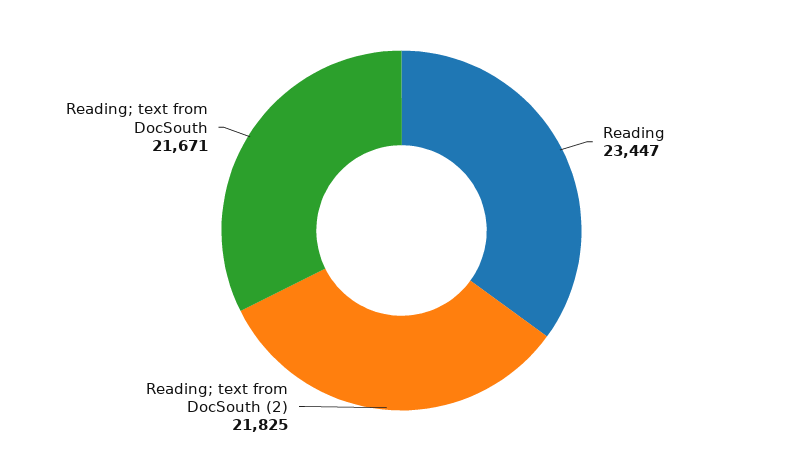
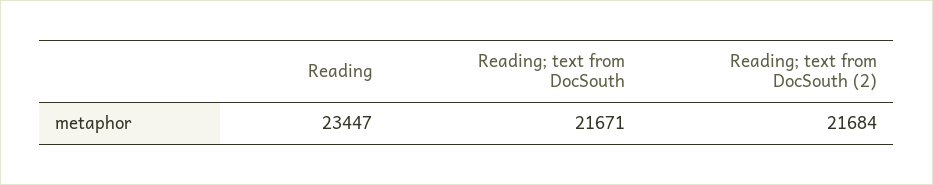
Reading; text from DocSouth (2): 21825 -> 21684

